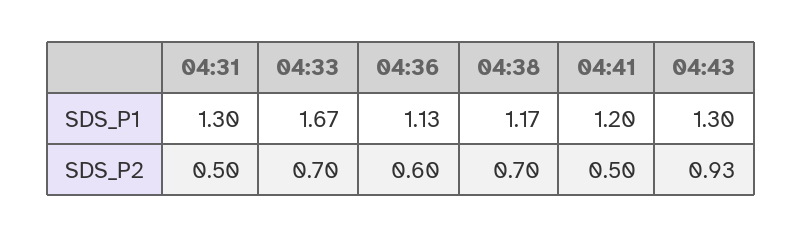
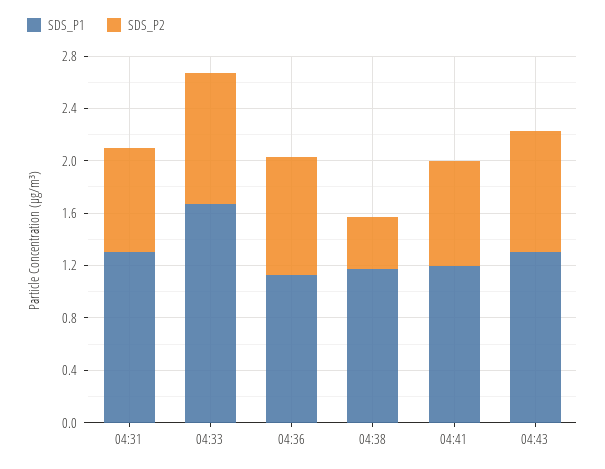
SDS_P2, 04:31: 0.5 -> 0.8
SDS_P2, 04:33: 0.7 -> 1
SDS_P2, 04:36: 0.6 -> 0.9
SDS_P2, 04:38: 0.7 -> 0.4
SDS_P2, 04:41: 0.5 -> 0.8

